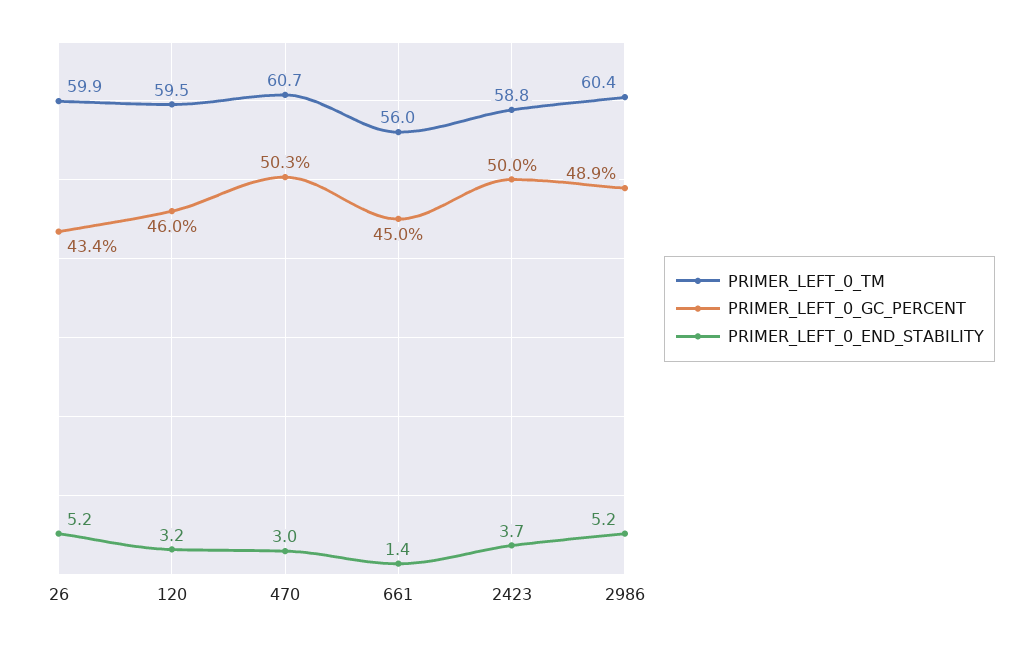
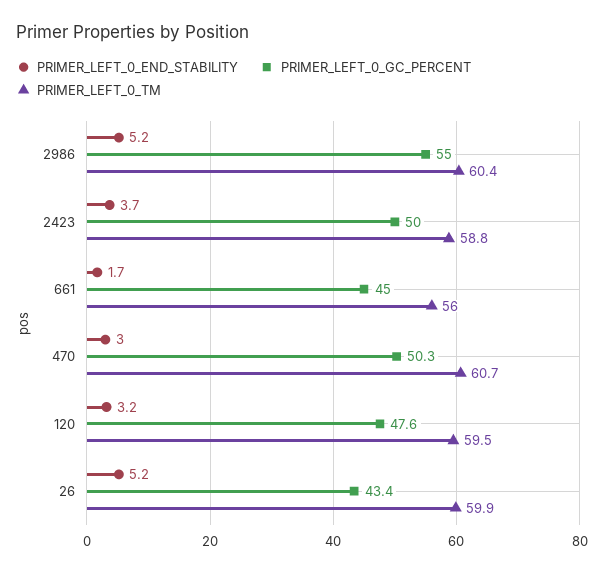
PRIMER_LEFT_0_GC_PERCENT, 120: 46 -> 47.6
PRIMER_LEFT_0_END_STABILITY, 661: 1.4 -> 1.7
PRIMER_LEFT_0_GC_PERCENT, 2986: 48.9 -> 55

